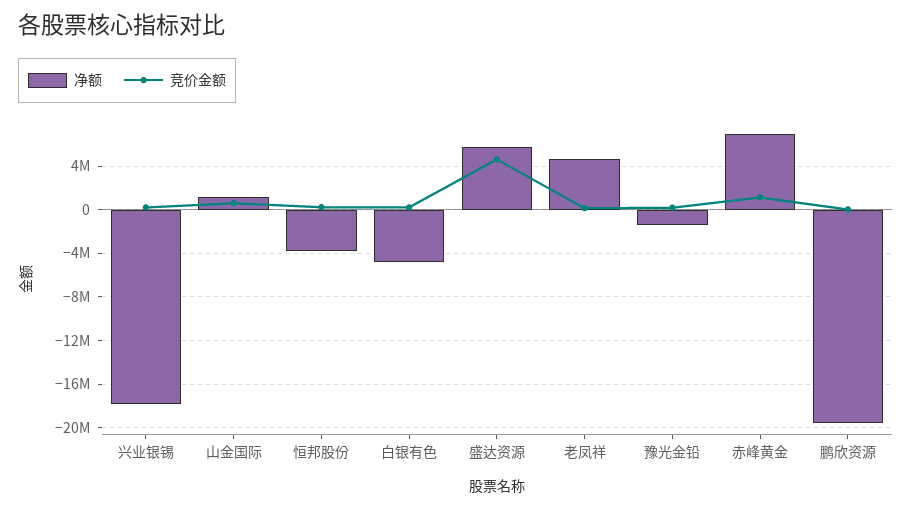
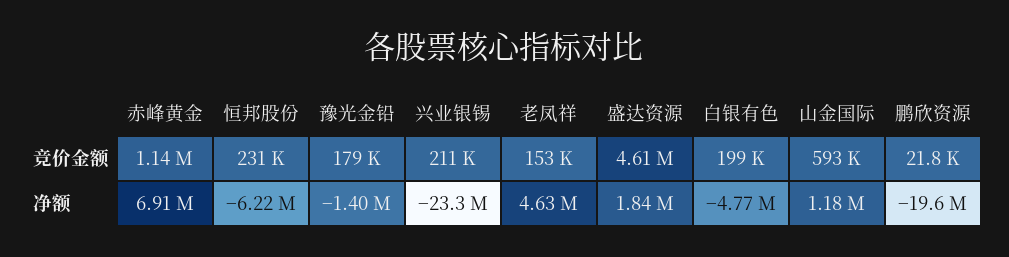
净额, 兴业银锡: -18000000 -> -23300000
净额, 恒邦股份: -4000000 -> -6220000
净额, 盛达资源: 6000000 -> 1840000

